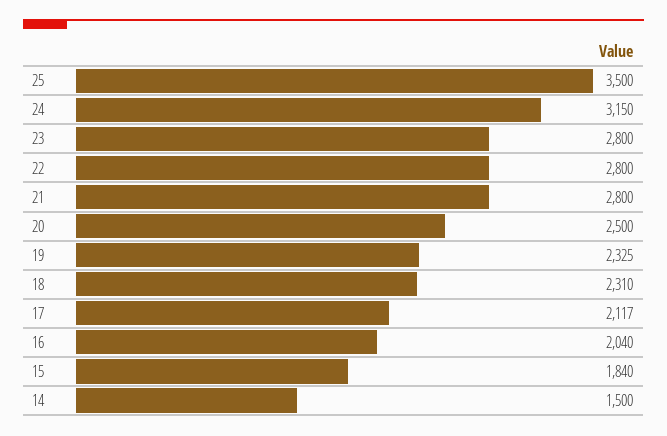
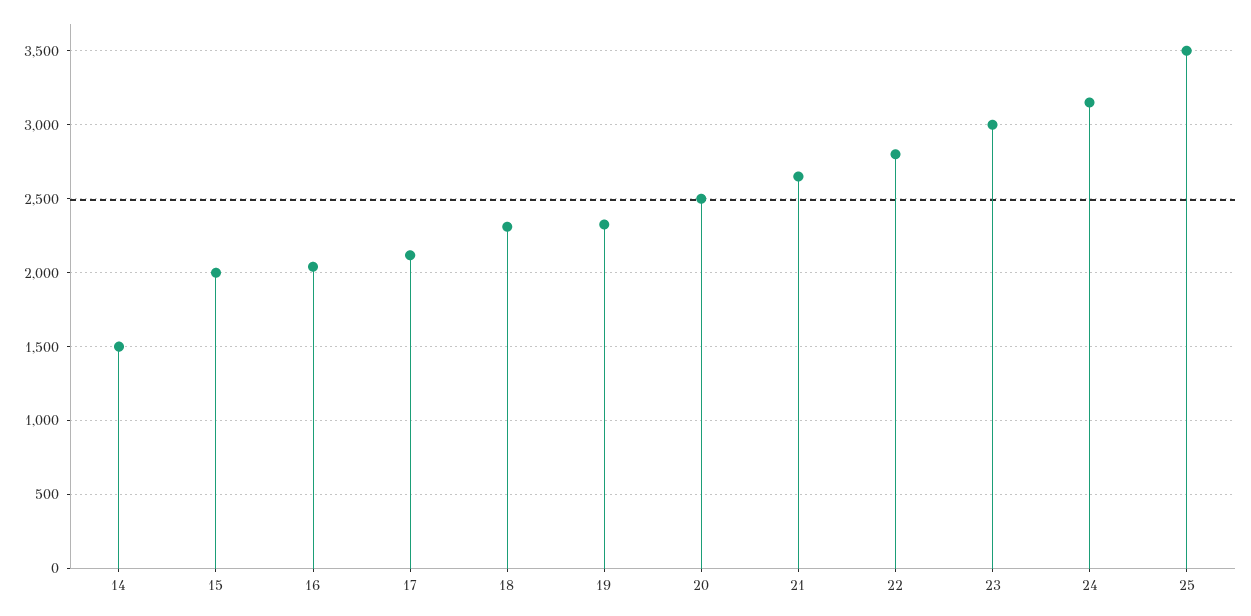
23: 2800 -> 3000
21: 2800 -> 2650
15: 1840 -> 2000

